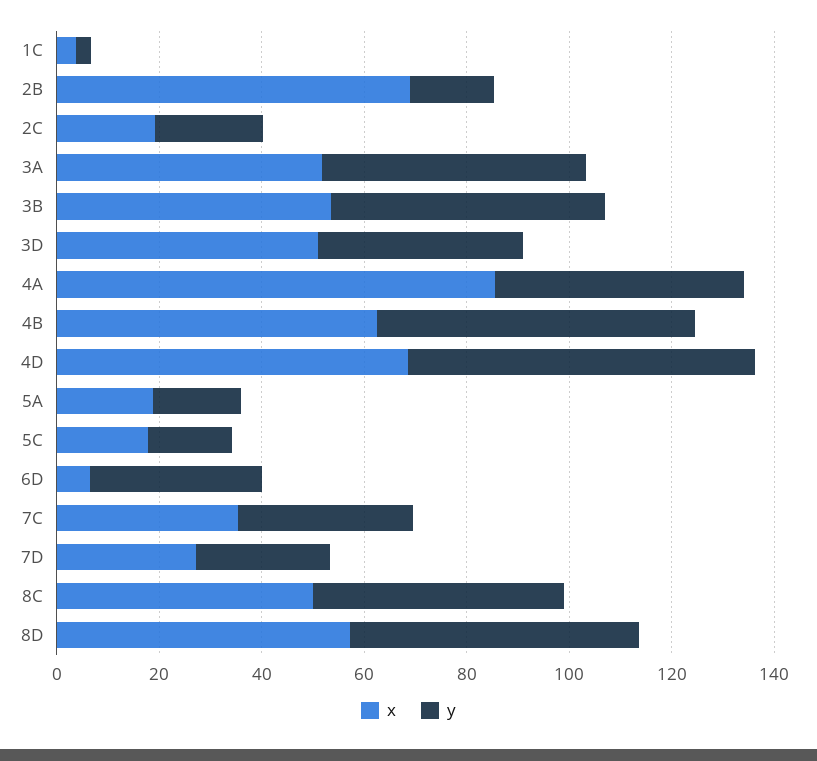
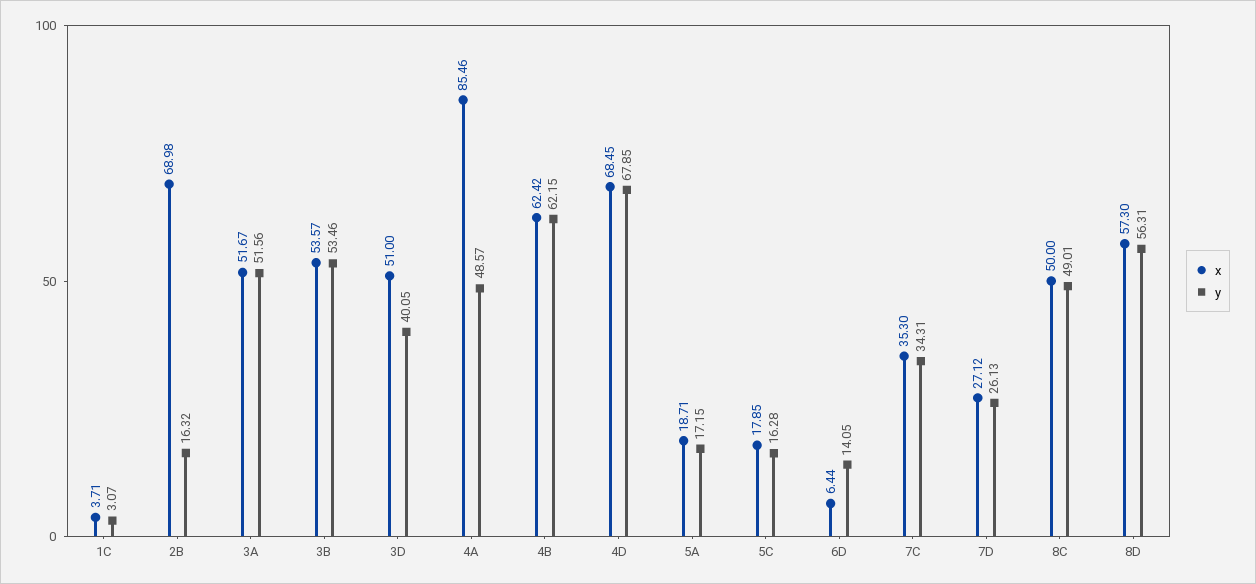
x, 2C: 20 -> none
y, 2C: 20 -> none
y, 6D: 35 -> 14.05

